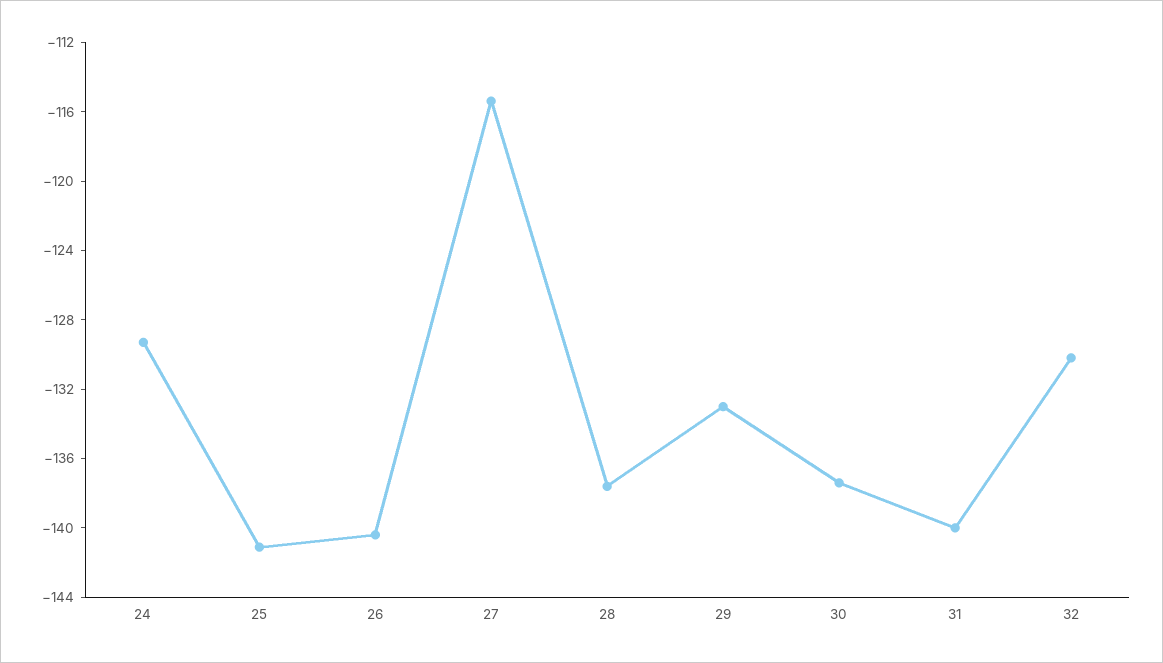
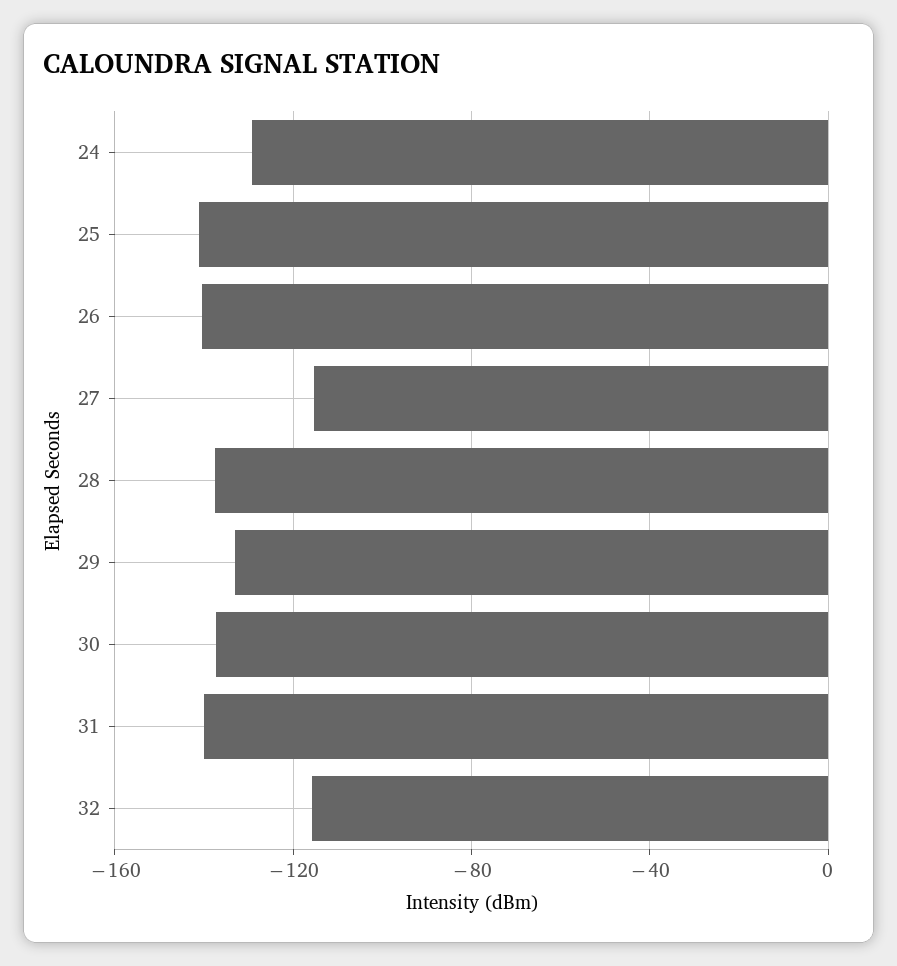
32: -130 -> -115

